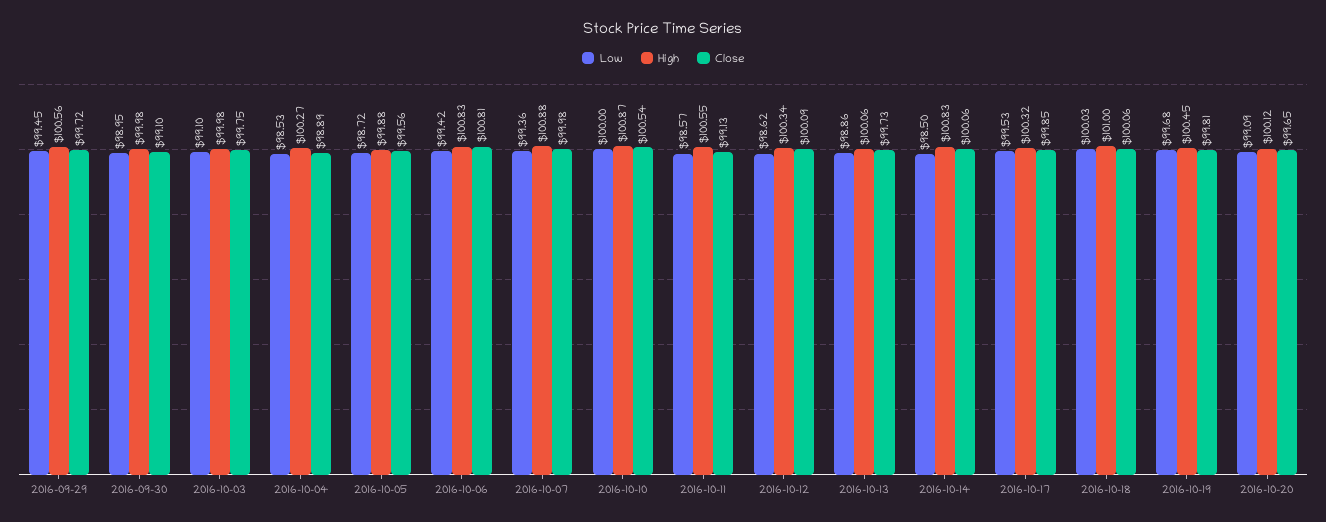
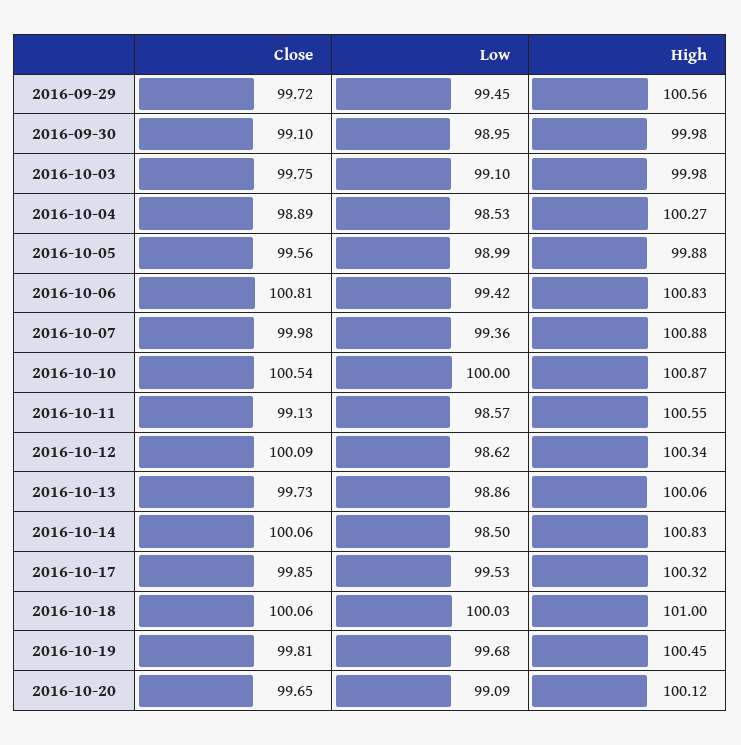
Low, 2016-10-05: 98.72 -> 98.99

